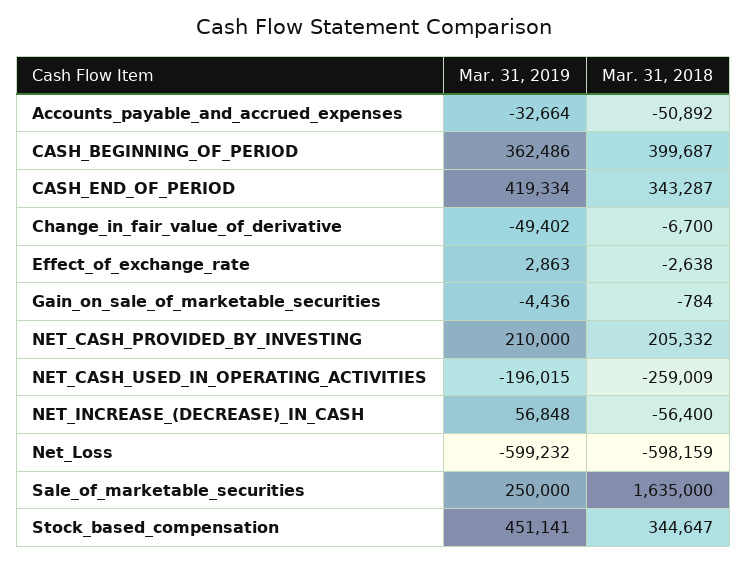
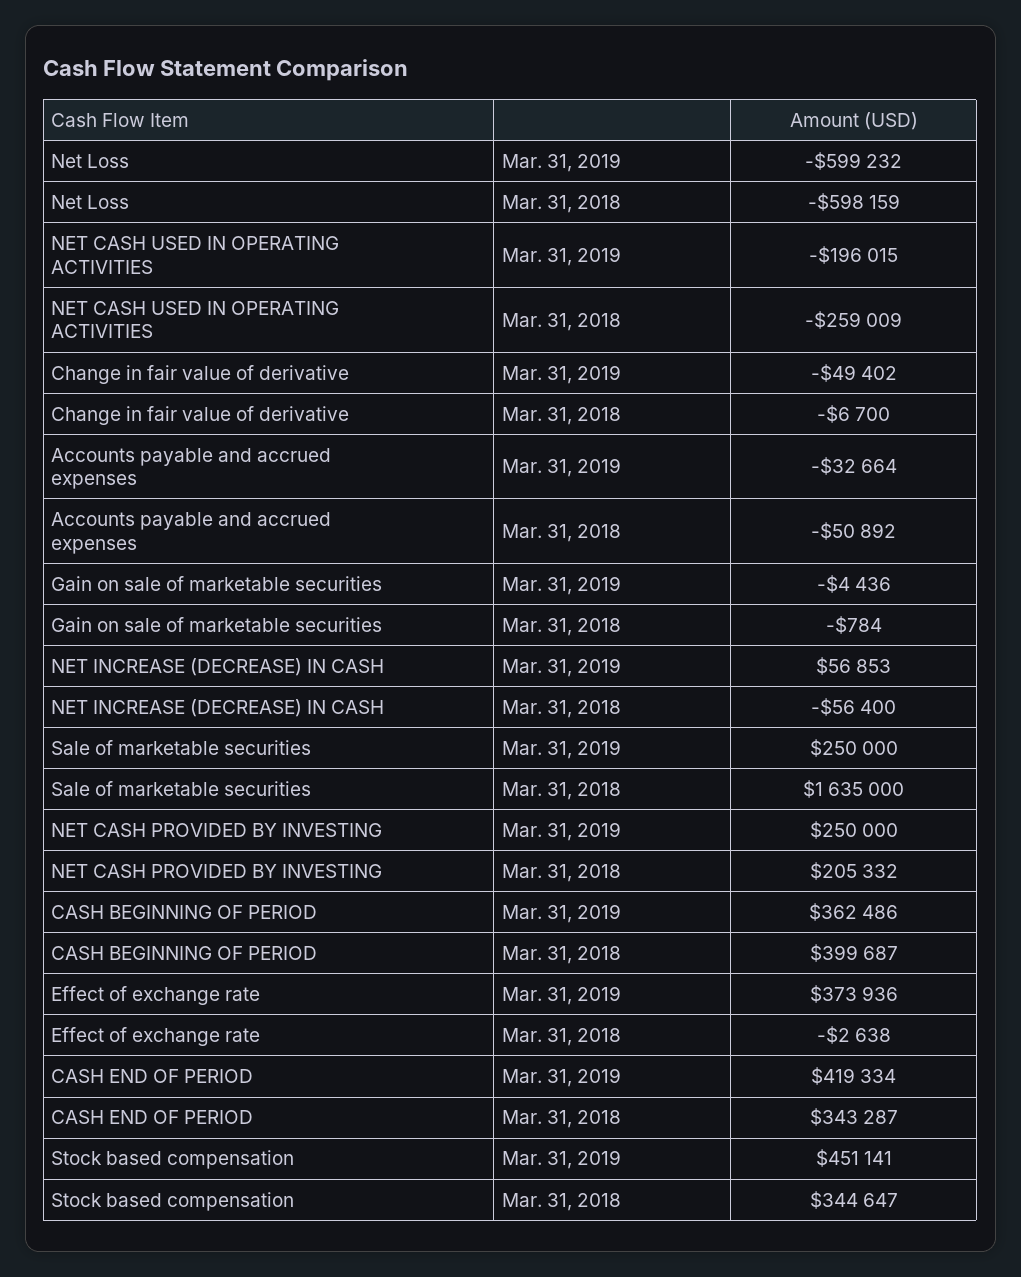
Mar. 31, 2019, Effect_of_exchange_rate: 2863 -> 373936
Mar. 31, 2019, NET_CASH_PROVIDED_BY_INVESTING: 210000 -> 250000
Mar. 31, 2019, NET_INCREASE_(DECREASE)_IN_CASH: 56848 -> 56853

